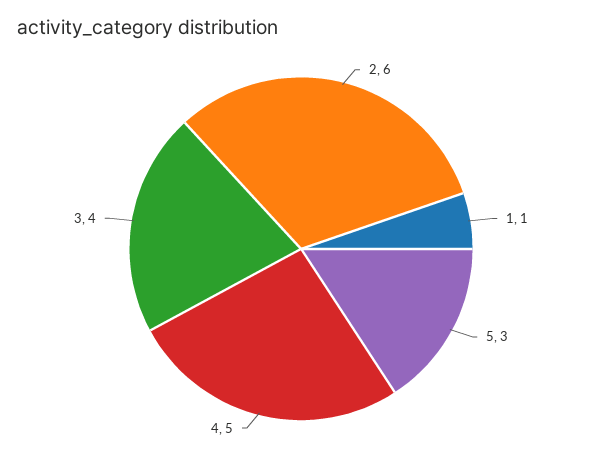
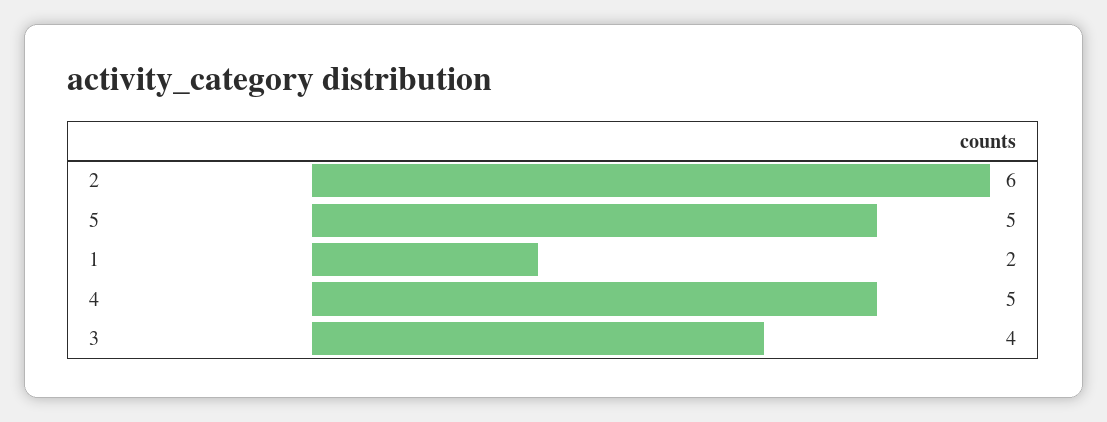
1: 1 -> 2
5: 3 -> 5

